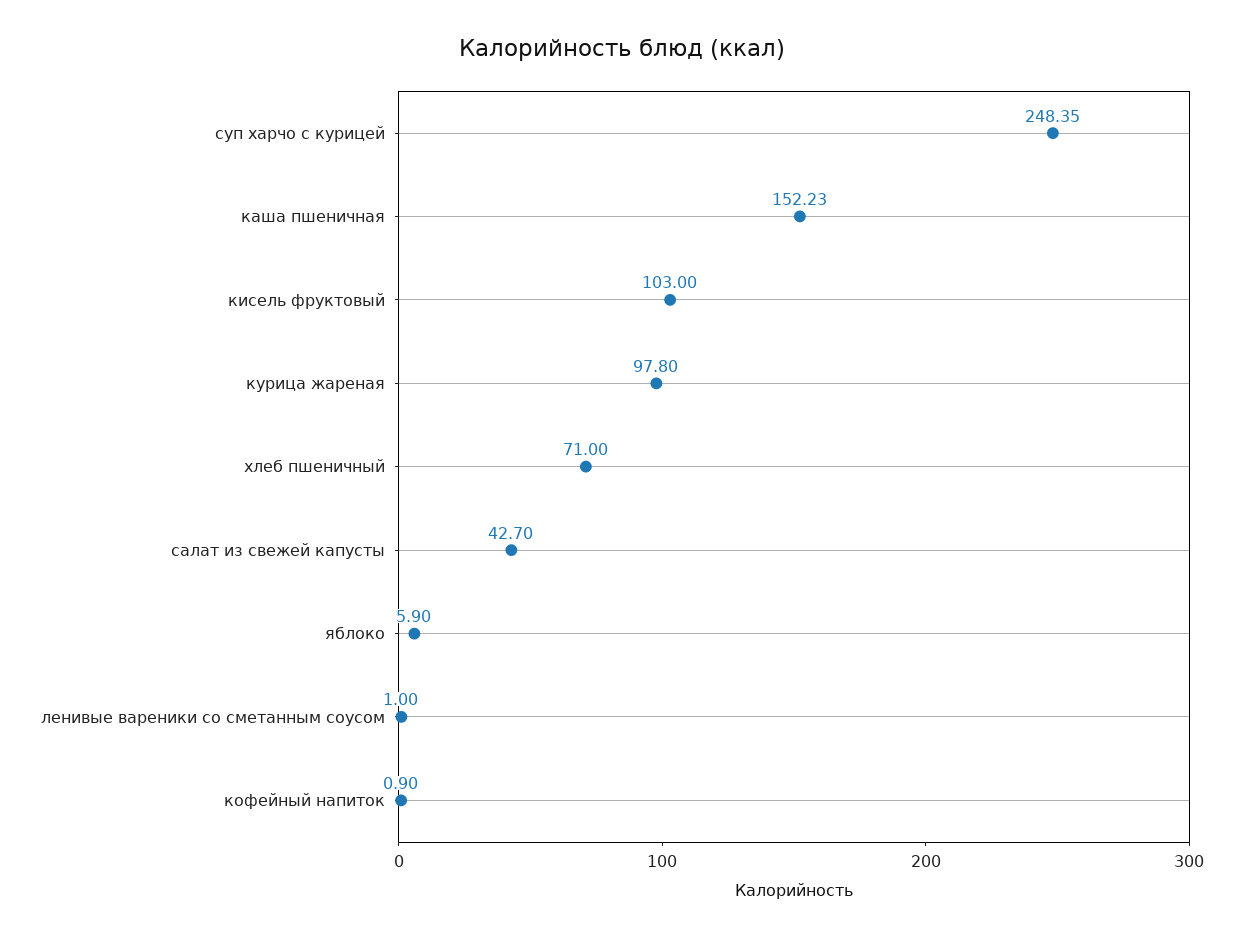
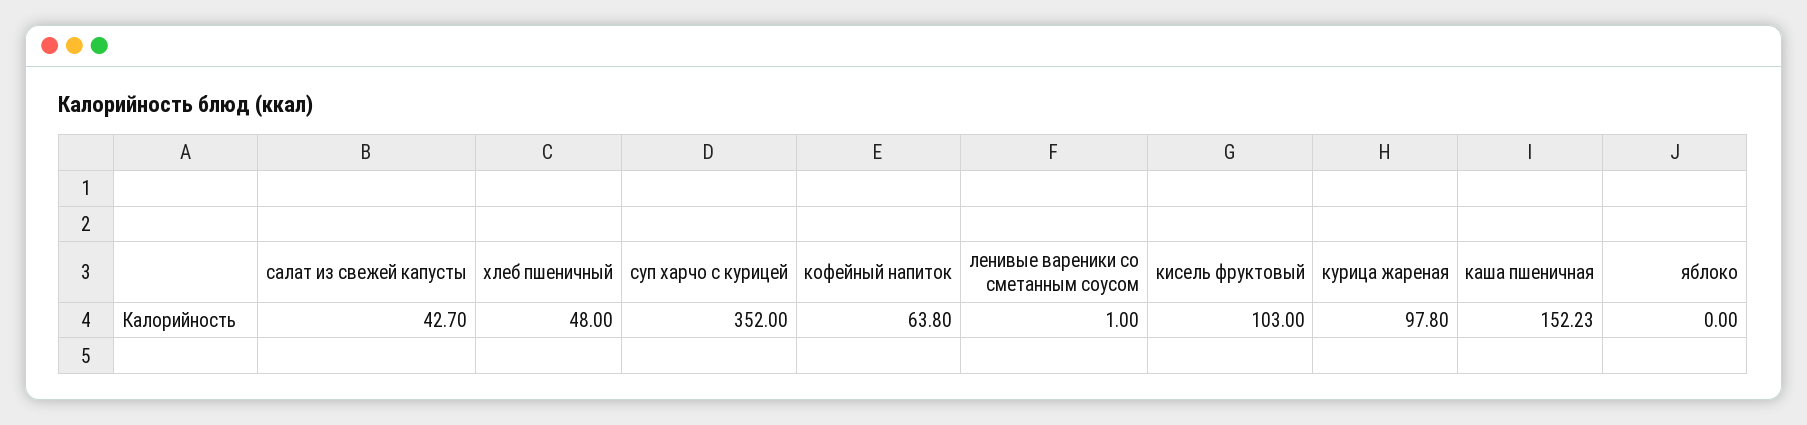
суп харчо с курицей: 248.35 -> 352
хлеб пшеничный: 71 -> 48
яблоко: 5.9 -> 0
кофейный напиток: 0.9 -> 63.8

